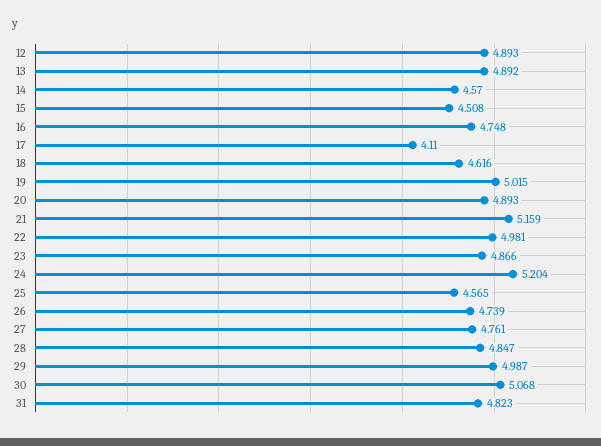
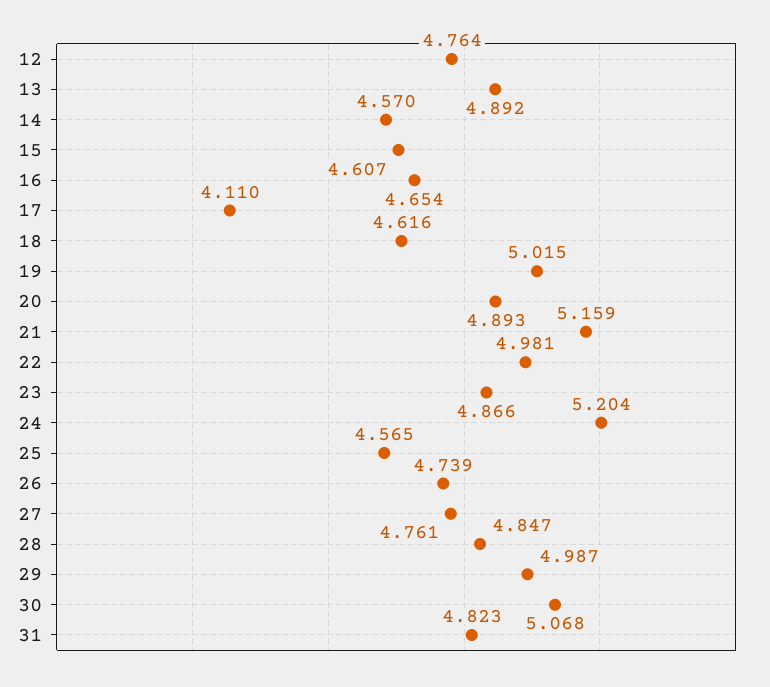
12: 4.893 -> 4.764
15: 4.508 -> 4.607
16: 4.748 -> 4.654

